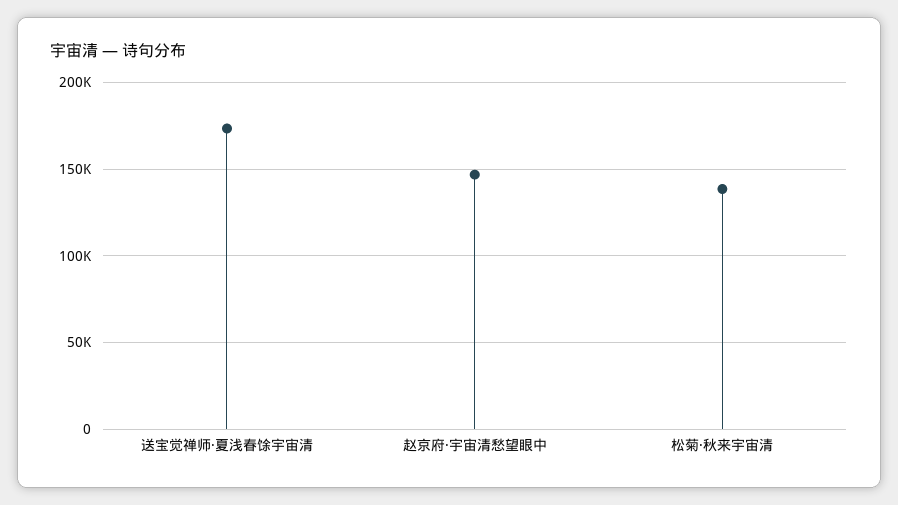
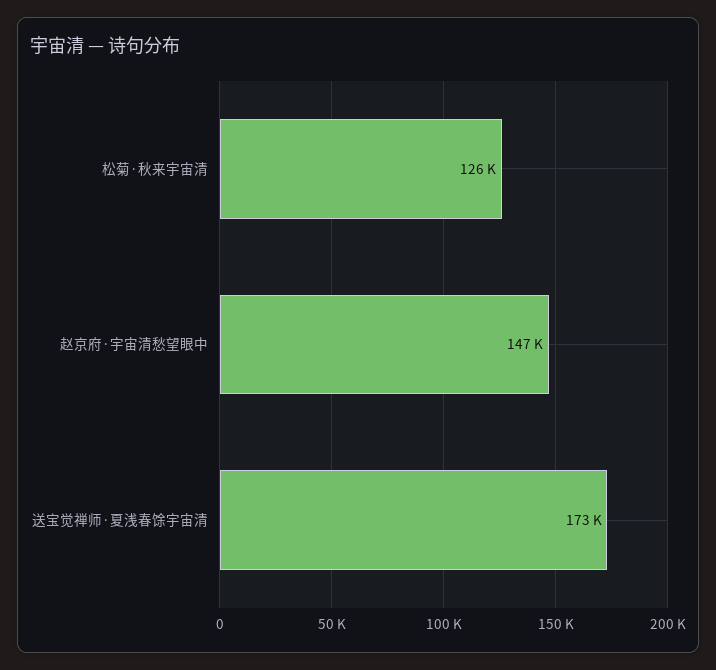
松菊·秋来宇宙清: 140000 -> 126000

